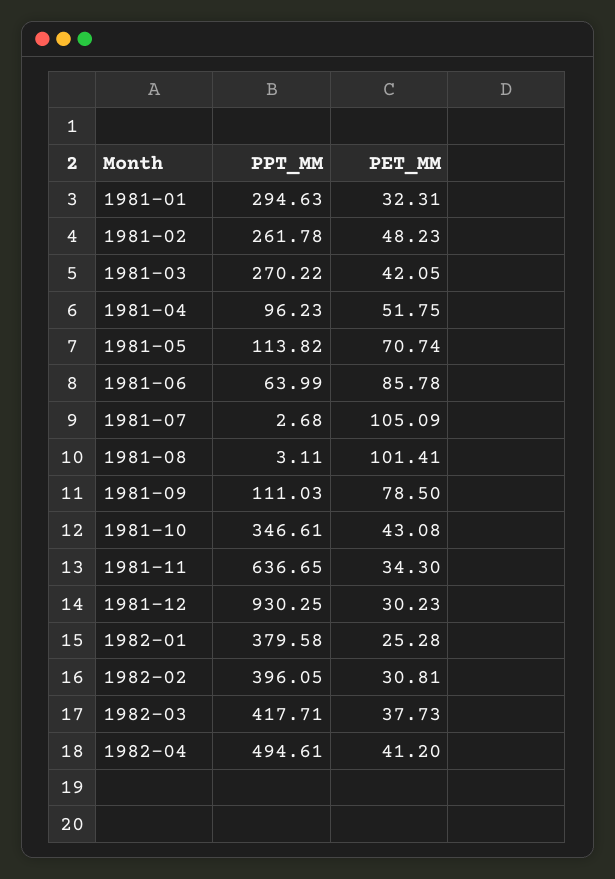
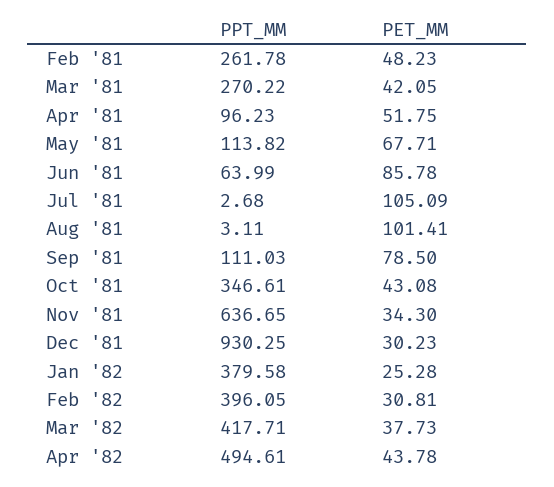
PPT_MM, 1981-01: 294.63 -> none
PET_MM, 1981-01: 32.31 -> none
PET_MM, 1981-05: 70.74 -> 67.71
PET_MM, 1982-04: 41.2 -> 43.78

